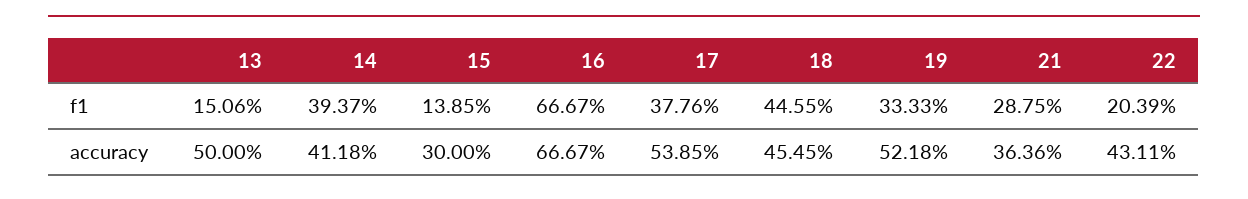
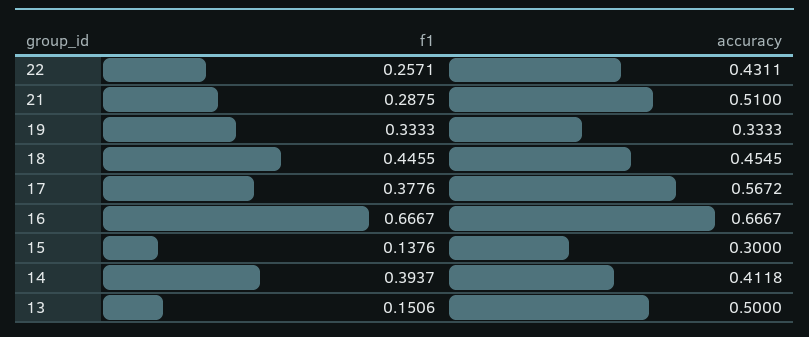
15, f1: 0.1385 -> 0.1376
22, f1: 0.2039 -> 0.2571
17, accuracy: 0.5385 -> 0.5672
19, accuracy: 0.5218 -> 0.3333
21, accuracy: 0.3636 -> 0.51

